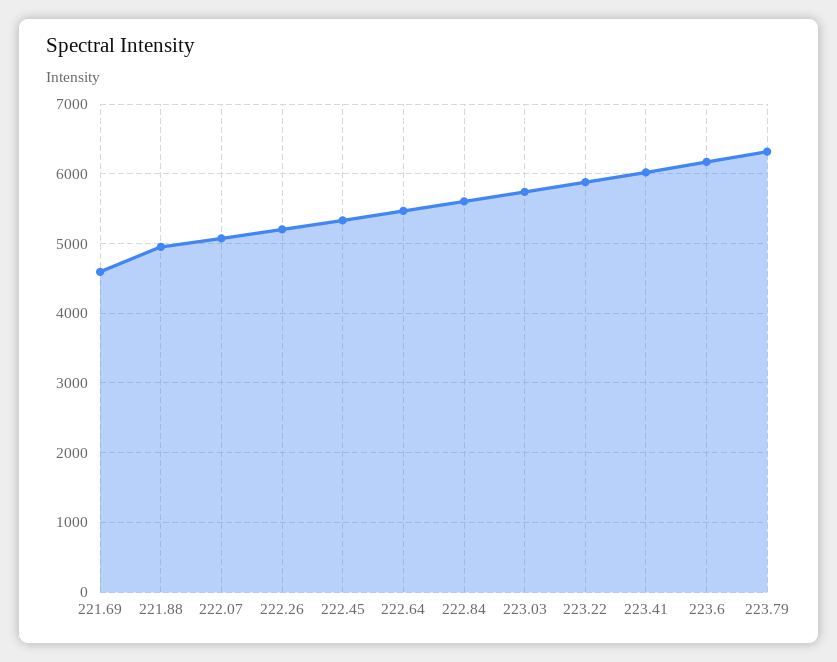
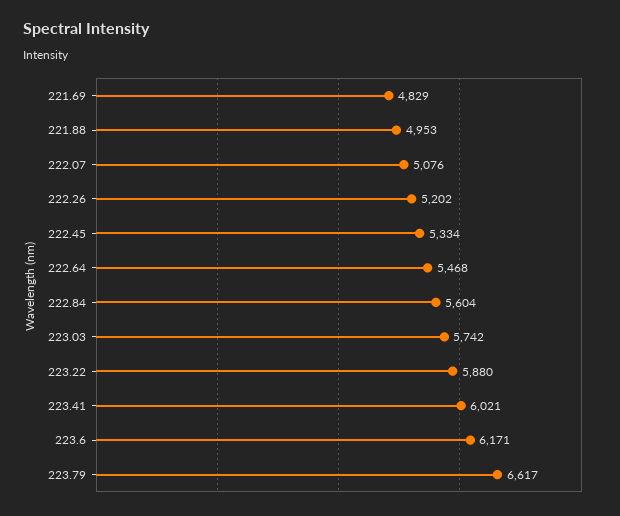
221.69: 4600 -> 4829
223.79: 6300 -> 6617

